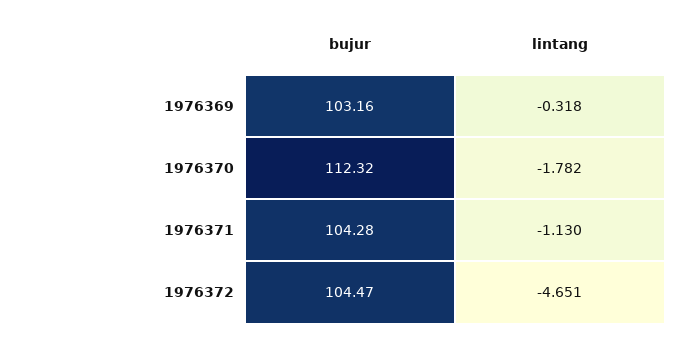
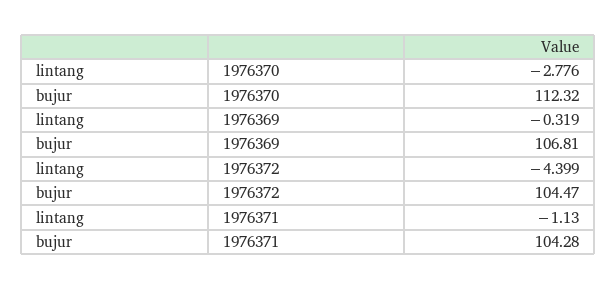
bujur, 1976369: 103.16 -> 106.81
lintang, 1976369: -0.318 -> -0.319
lintang, 1976370: -1.782 -> -2.776
lintang, 1976372: -4.651 -> -4.399

